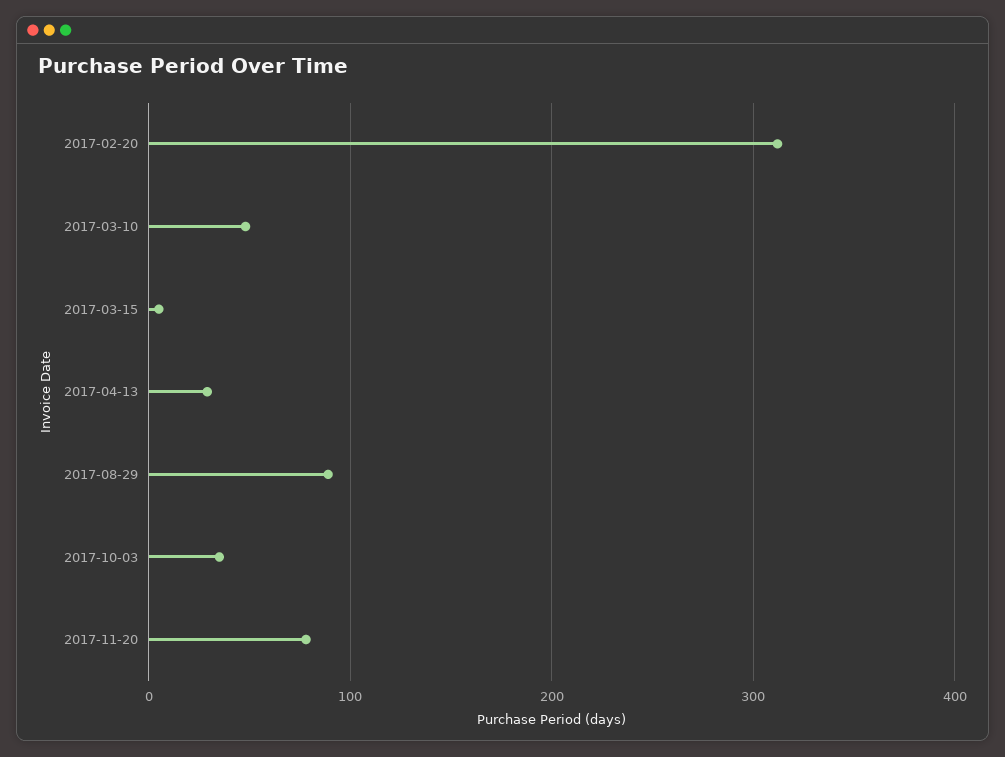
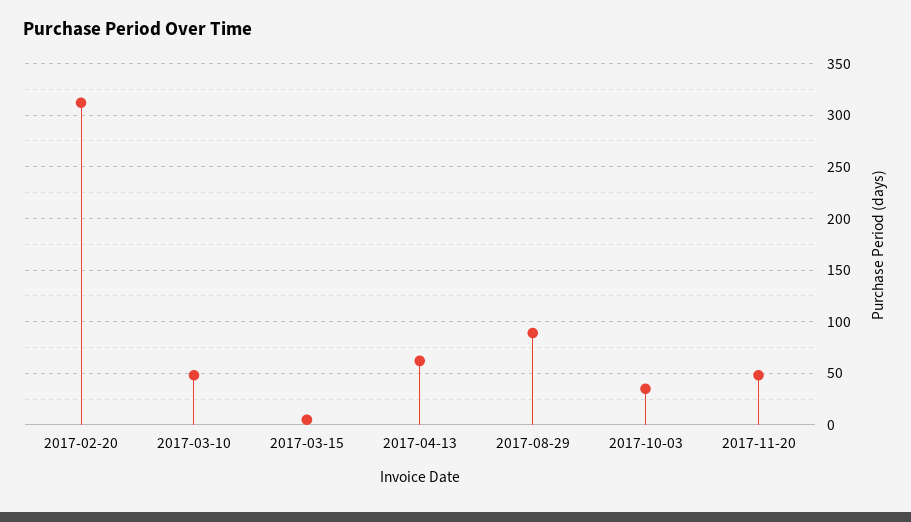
2017-04-13: 30 -> 60
2017-11-20: 80 -> 50

